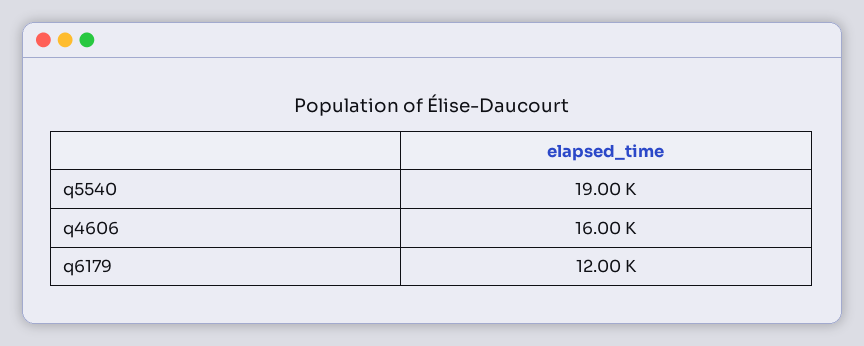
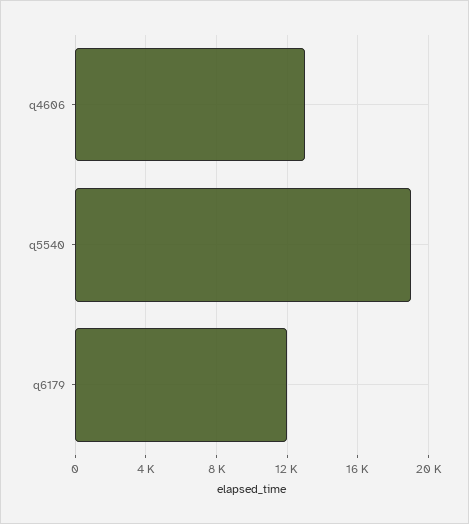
q4606: 16000 -> 13000

